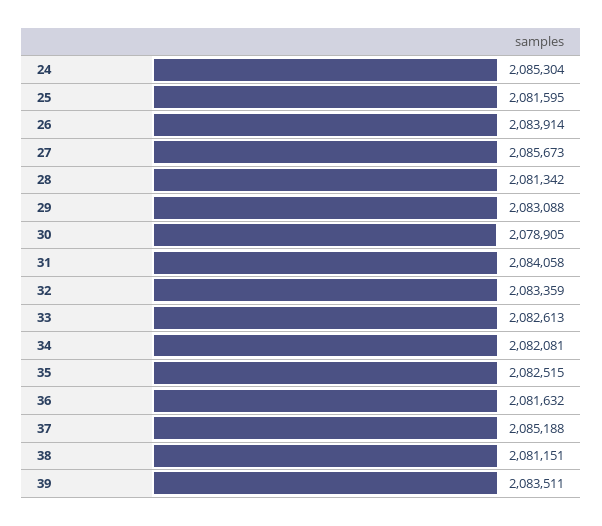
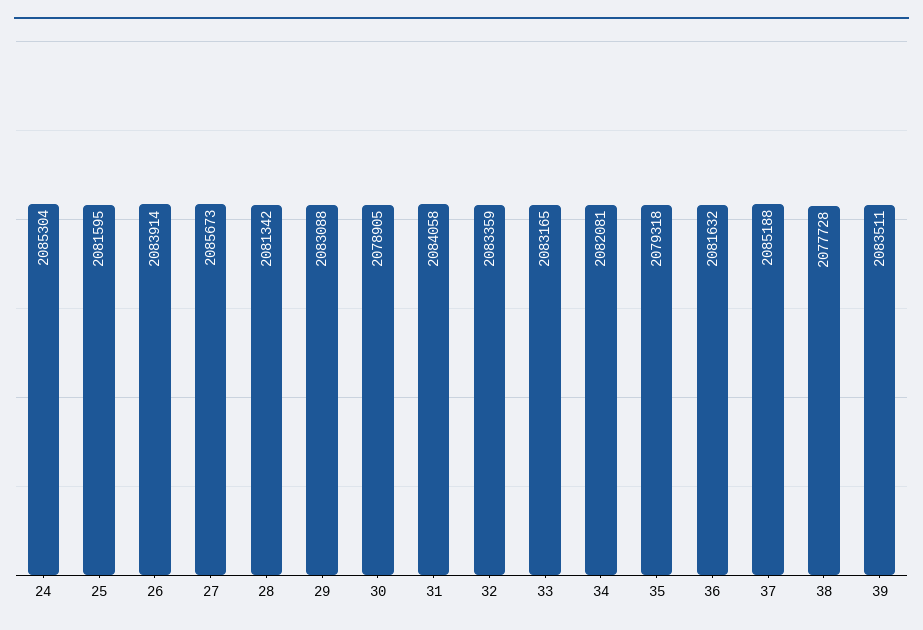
33: 2082613 -> 2083165
35: 2082515 -> 2079318
38: 2081151 -> 2077728

